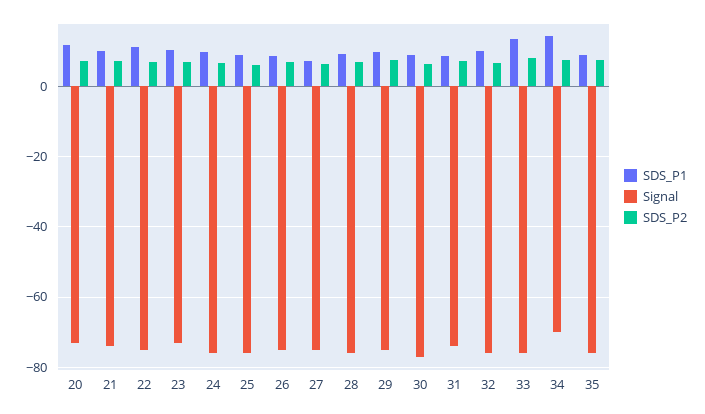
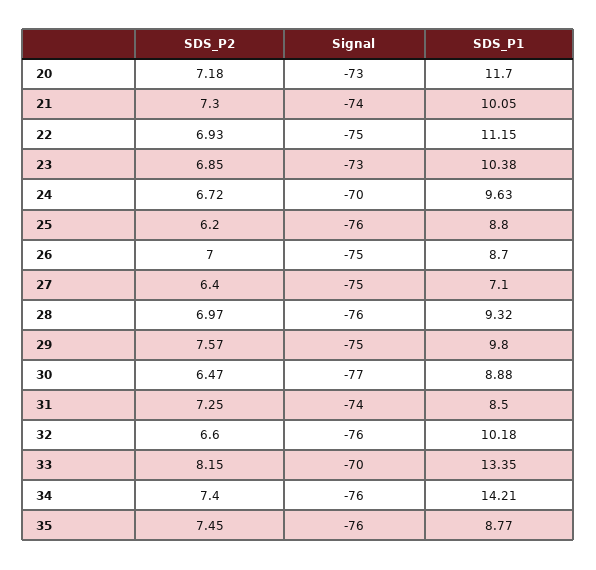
Signal, 24: -76 -> -70
Signal, 33: -76 -> -70
Signal, 34: -70 -> -76

